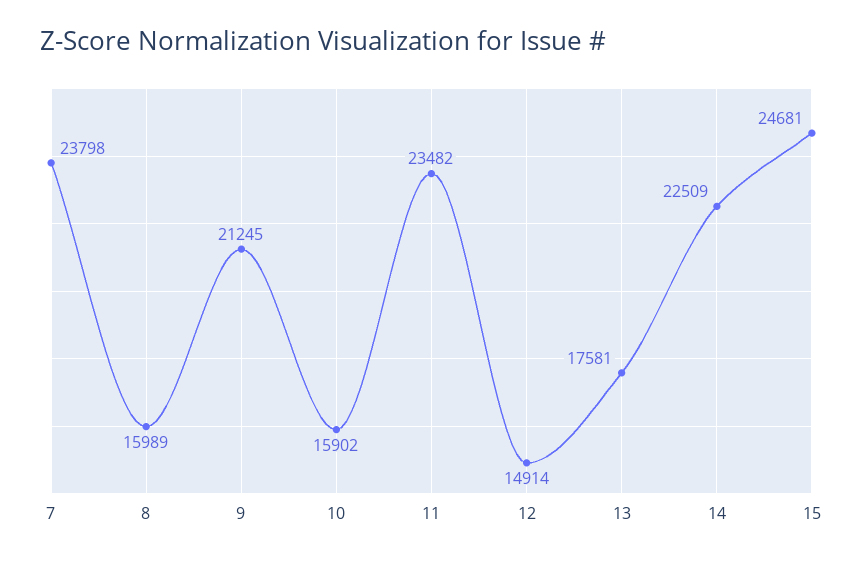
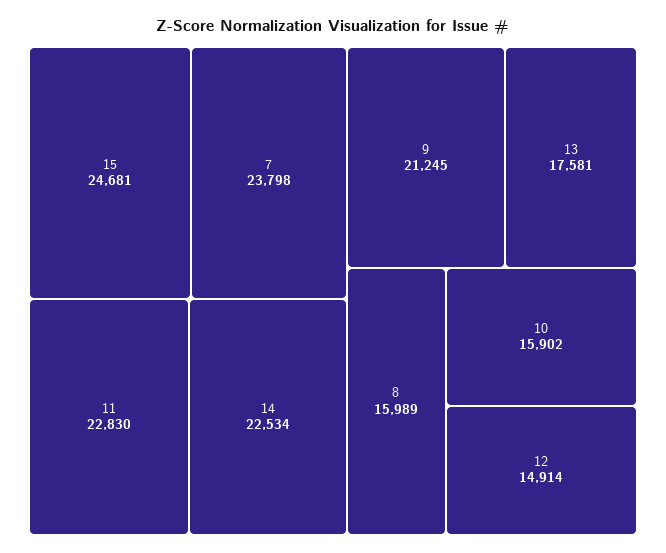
11: 23482 -> 22830
14: 22509 -> 22534

